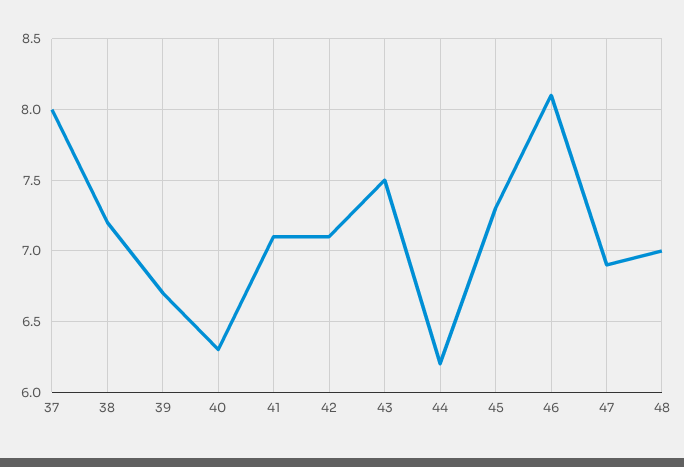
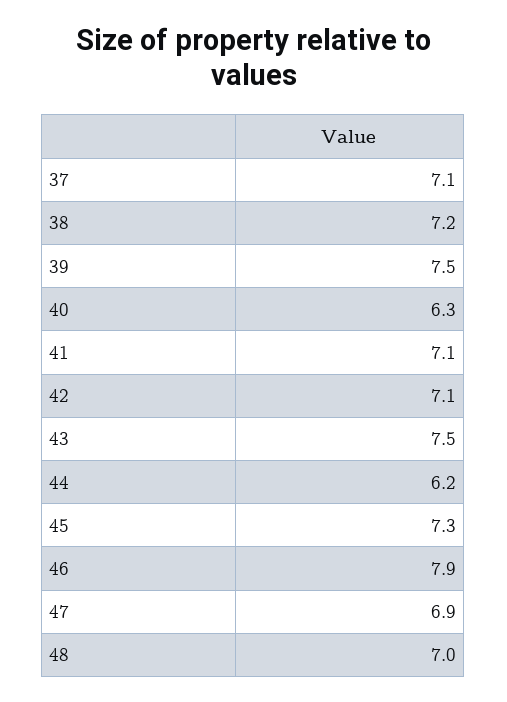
37: 8 -> 7.1
39: 6.7 -> 7.5
46: 8.1 -> 7.9

